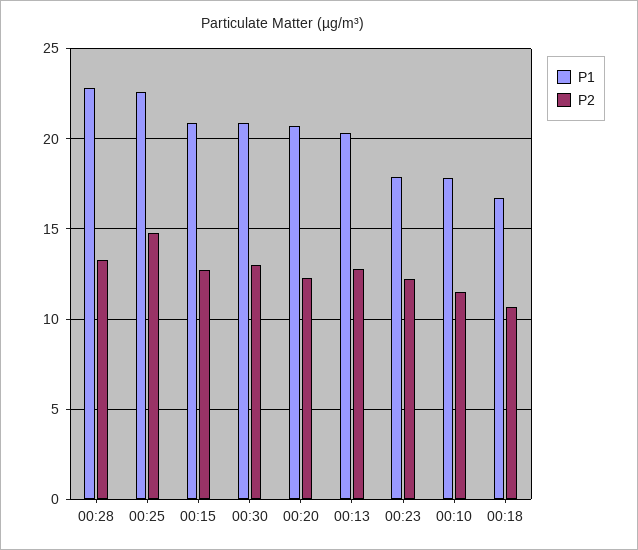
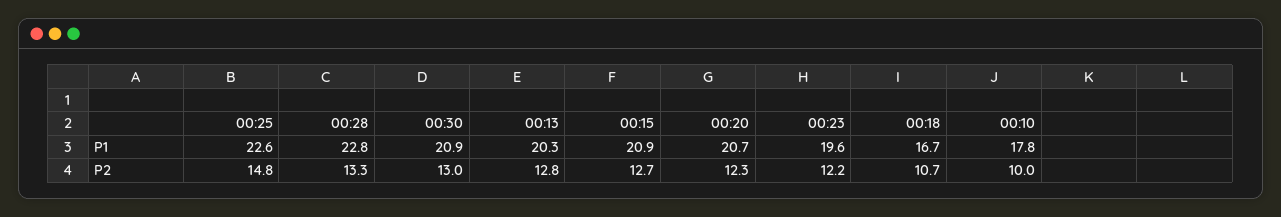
P1, 00:23: 18 -> 19.6
P2, 00:10: 11.5 -> 10

